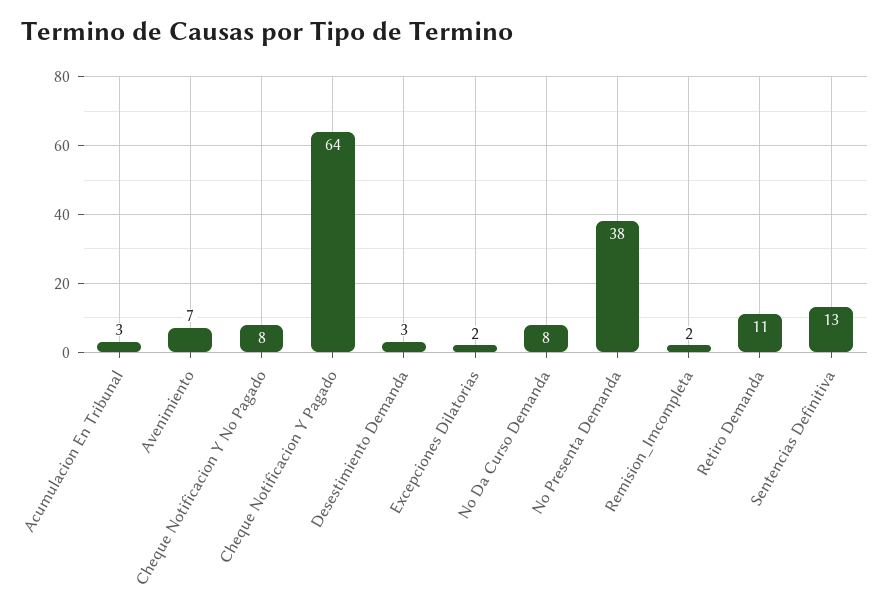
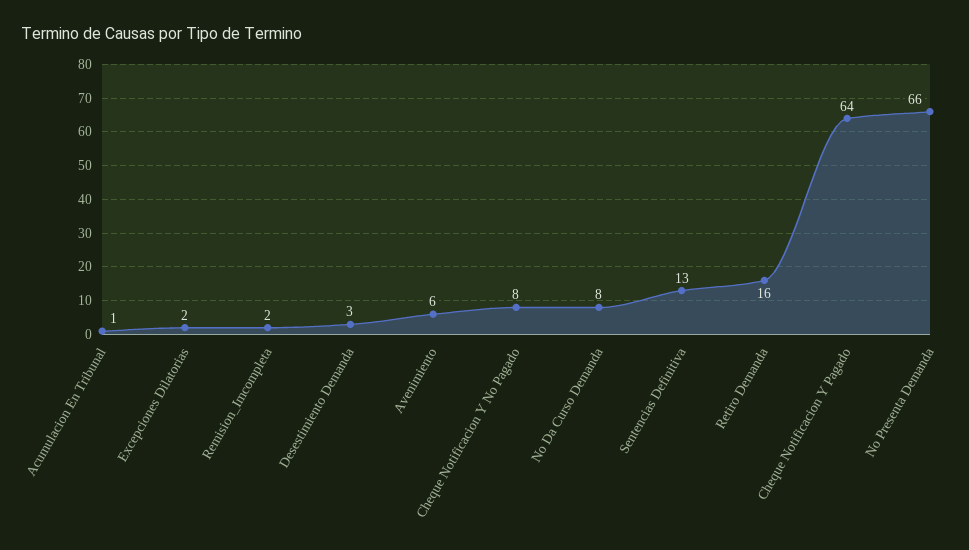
Acumulacion En Tribunal: 3 -> 1
Avenimiento: 7 -> 6
No Presenta Demanda: 38 -> 66
Retiro Demanda: 11 -> 16

